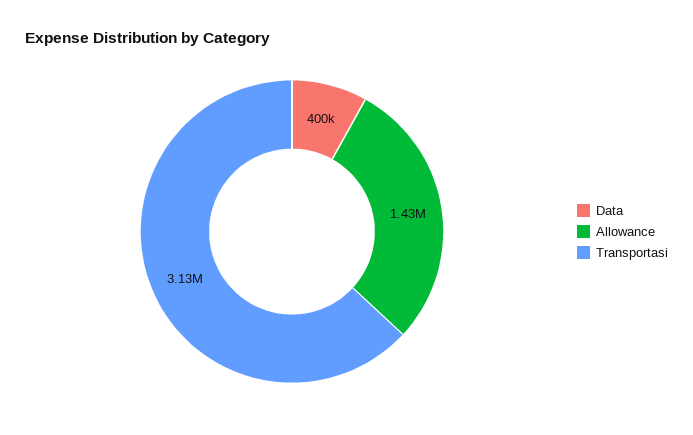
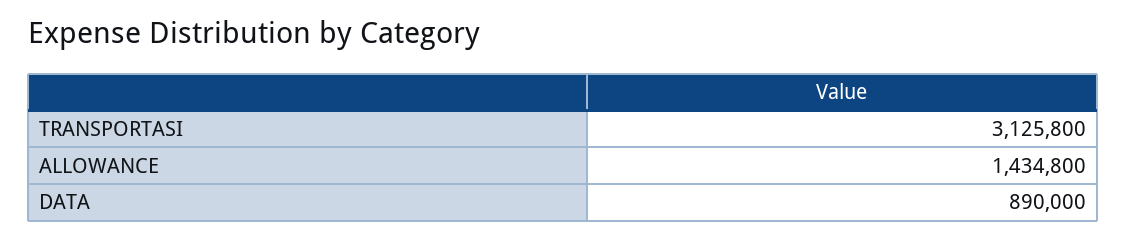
Data: 400000 -> 890000

